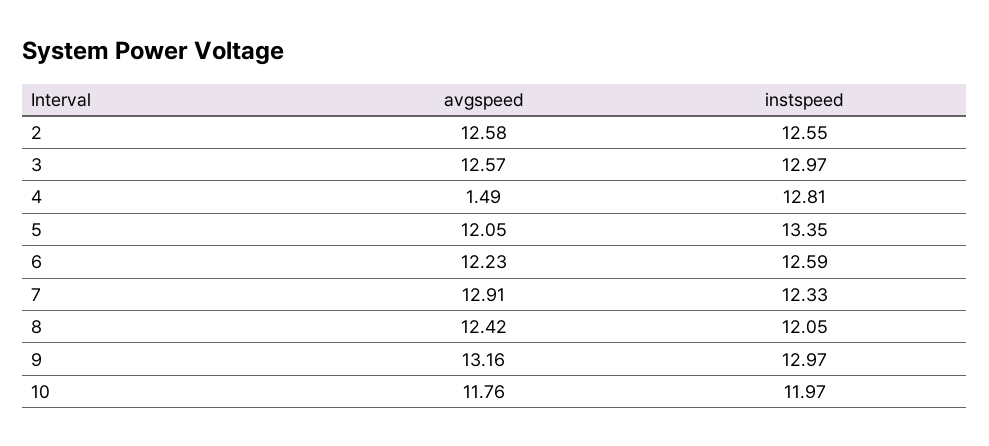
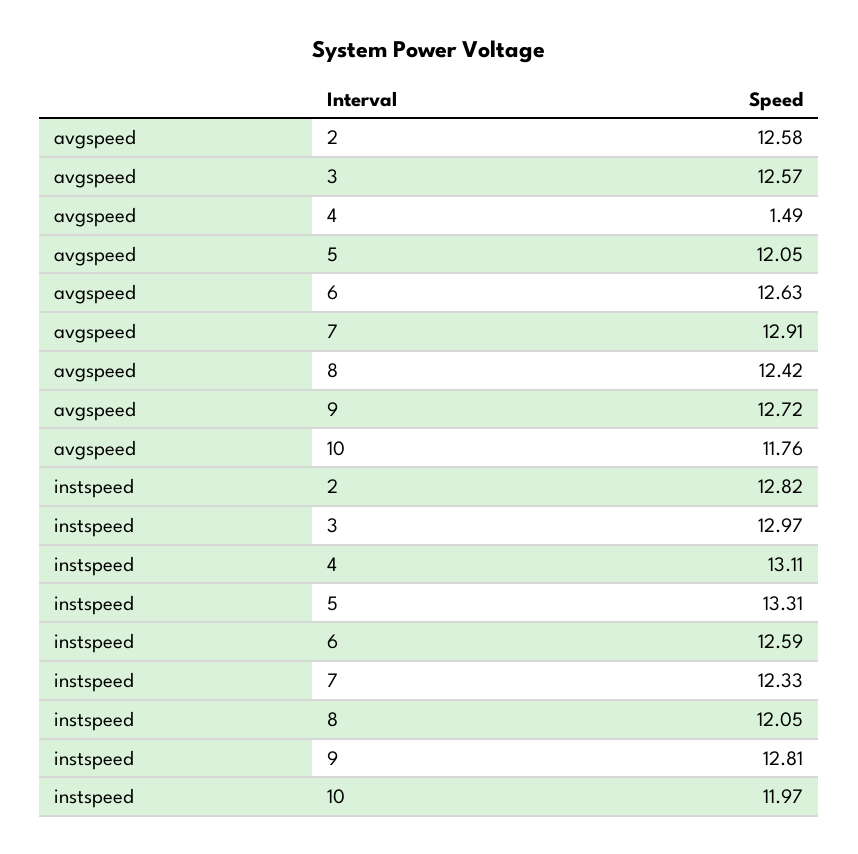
instspeed, 2: 12.55 -> 12.82
instspeed, 4: 12.81 -> 13.11
instspeed, 5: 13.35 -> 13.31
avgspeed, 6: 12.23 -> 12.63
avgspeed, 9: 13.16 -> 12.72
instspeed, 9: 12.97 -> 12.81

